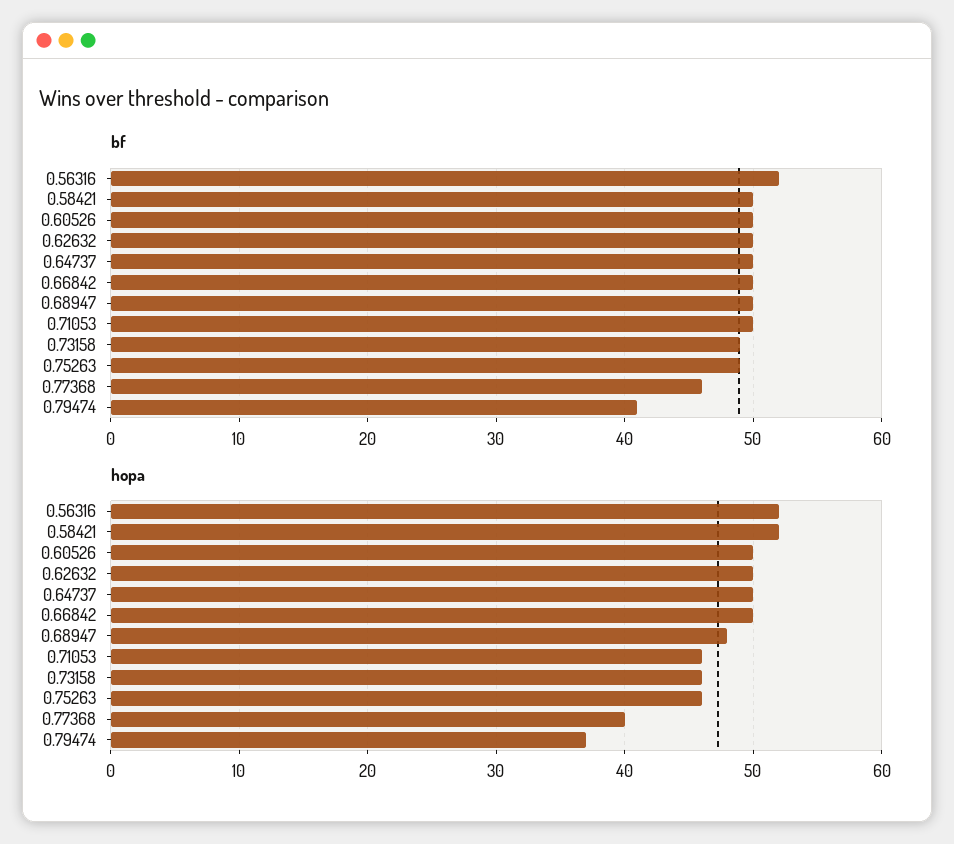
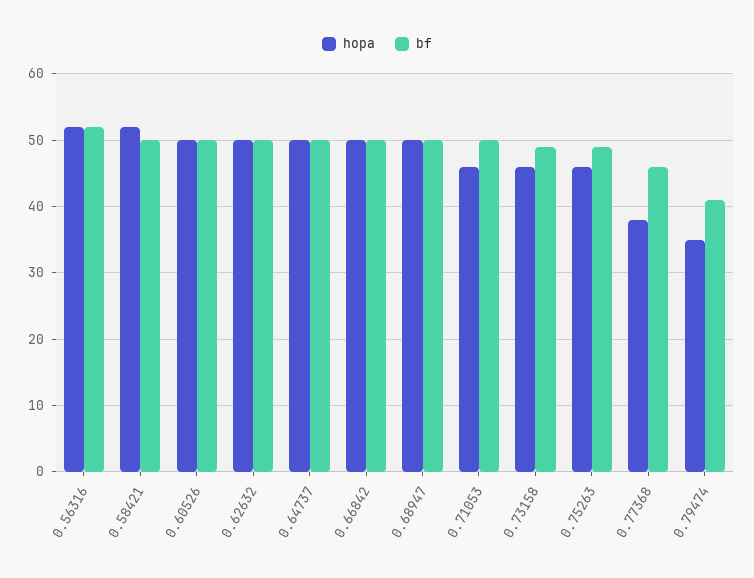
hopa, 0.68947: 48 -> 50
hopa, 0.77368: 40 -> 38
hopa, 0.79474: 37 -> 35

